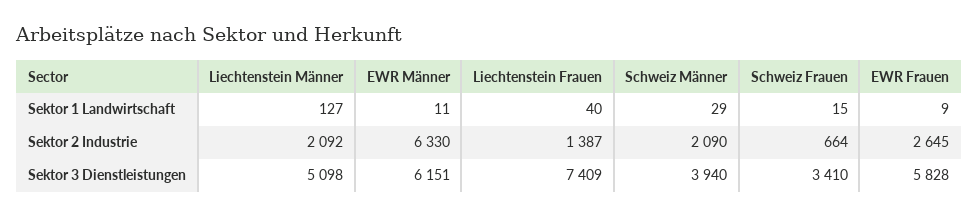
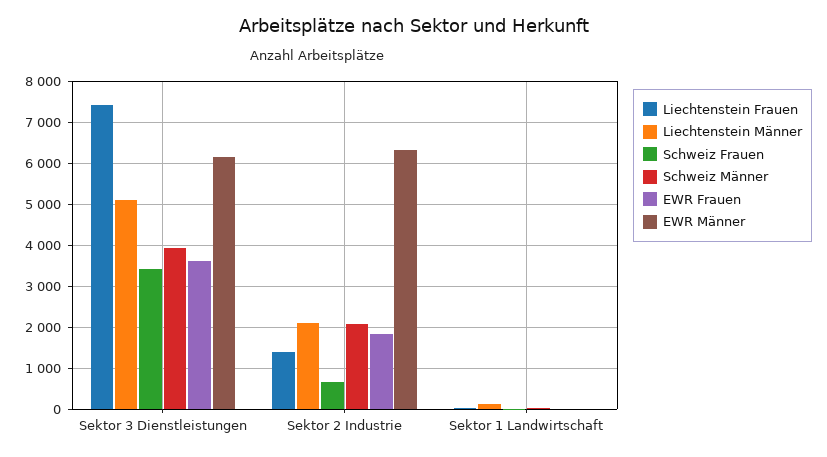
EWR Frauen, Sektor 2 Industrie: 2645 -> 1800
EWR Frauen, Sektor 3 Dienstleistungen: 5828 -> 3600

